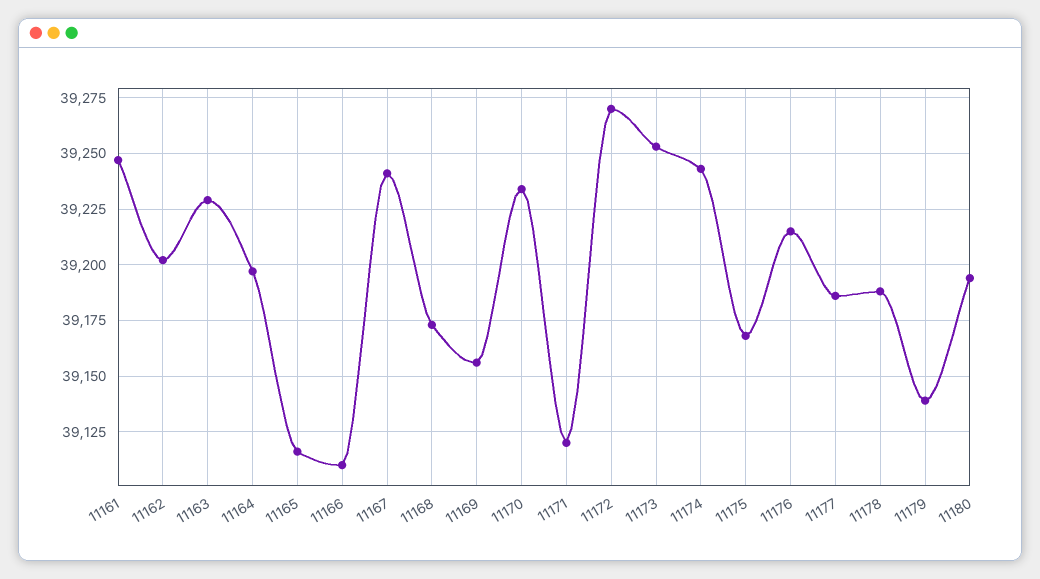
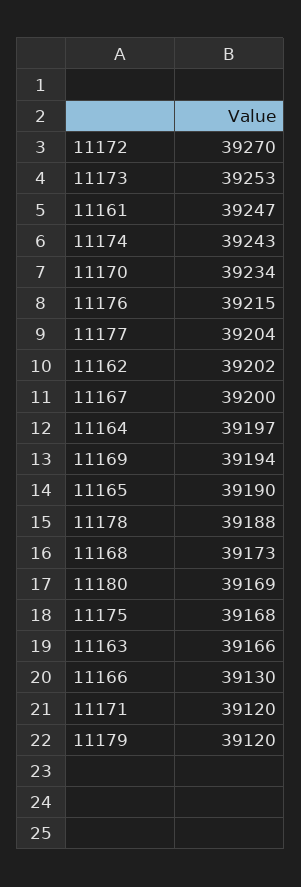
11163: 39230 -> 39166
11165: 39115 -> 39190
11166: 39110 -> 39130
11167: 39240 -> 39200
11169: 39155 -> 39194
11177: 39185 -> 39204
11179: 39140 -> 39120
11180: 39195 -> 39169

